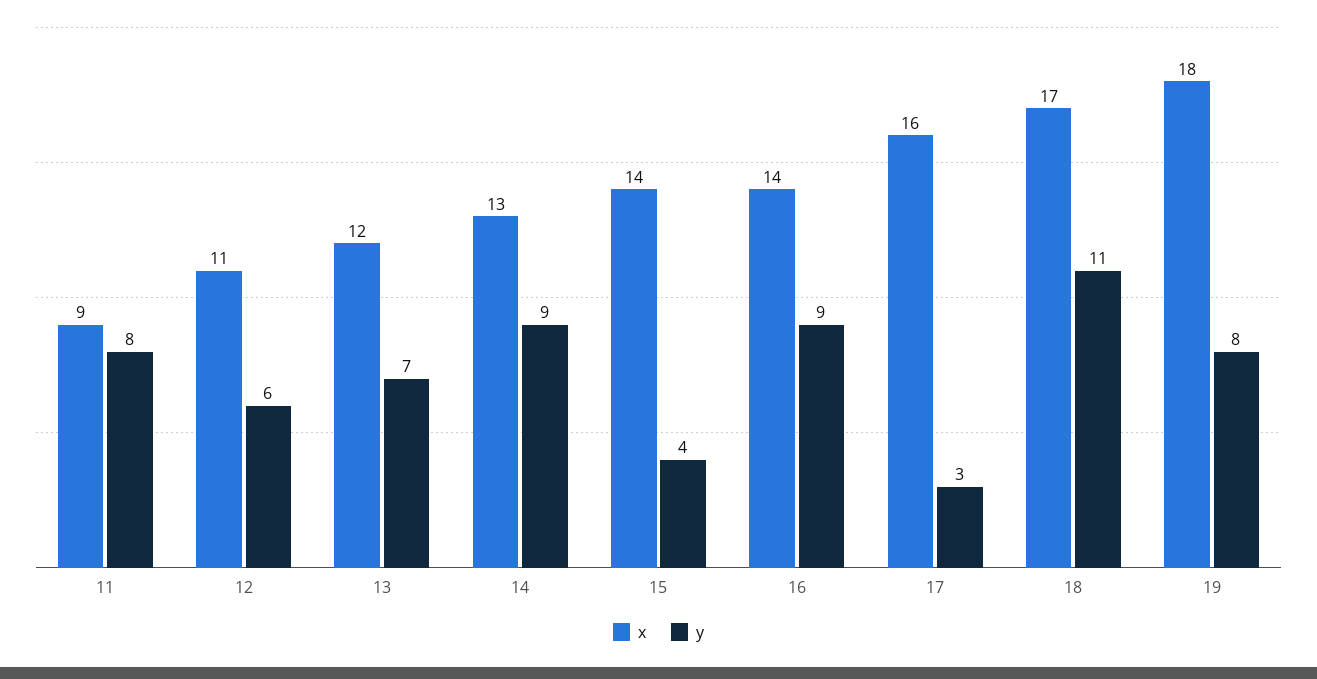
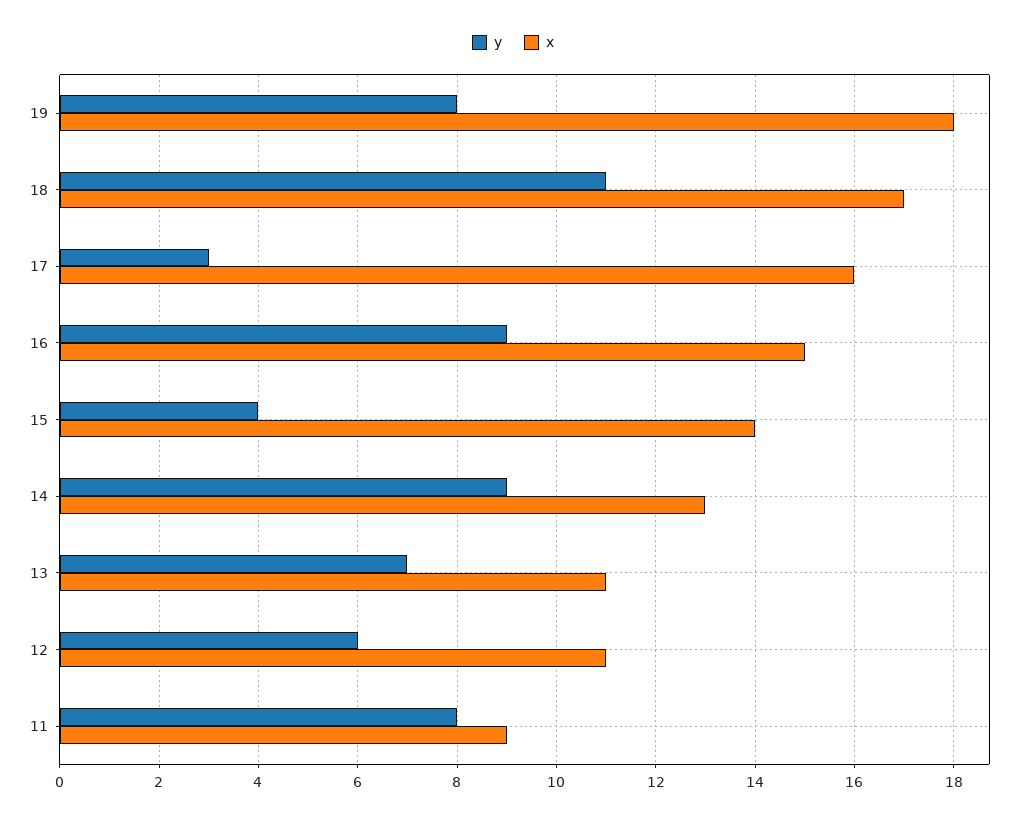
x, 13: 12 -> 11
x, 16: 14 -> 15

